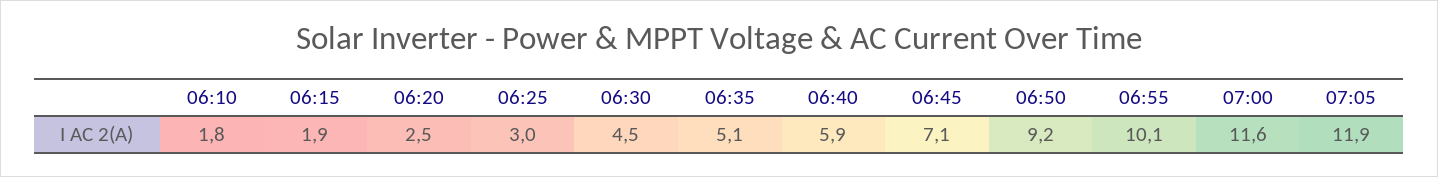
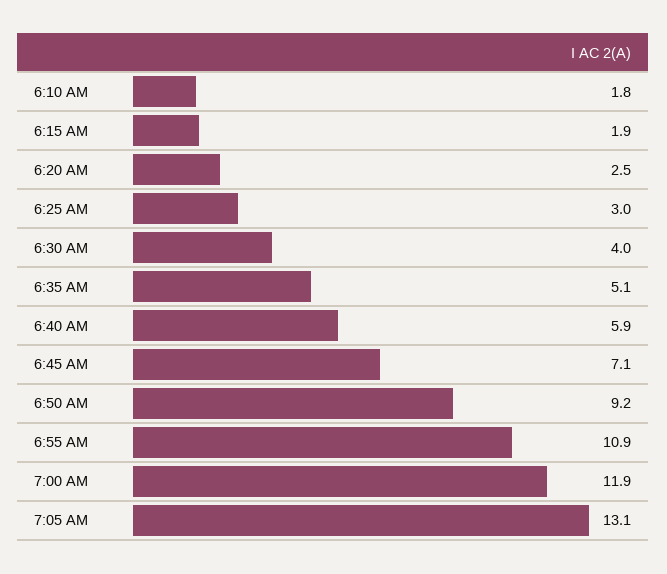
06:30: 4.5 -> 4
06:55: 10.1 -> 10.9
07:00: 11.6 -> 11.9
07:05: 11.9 -> 13.1

